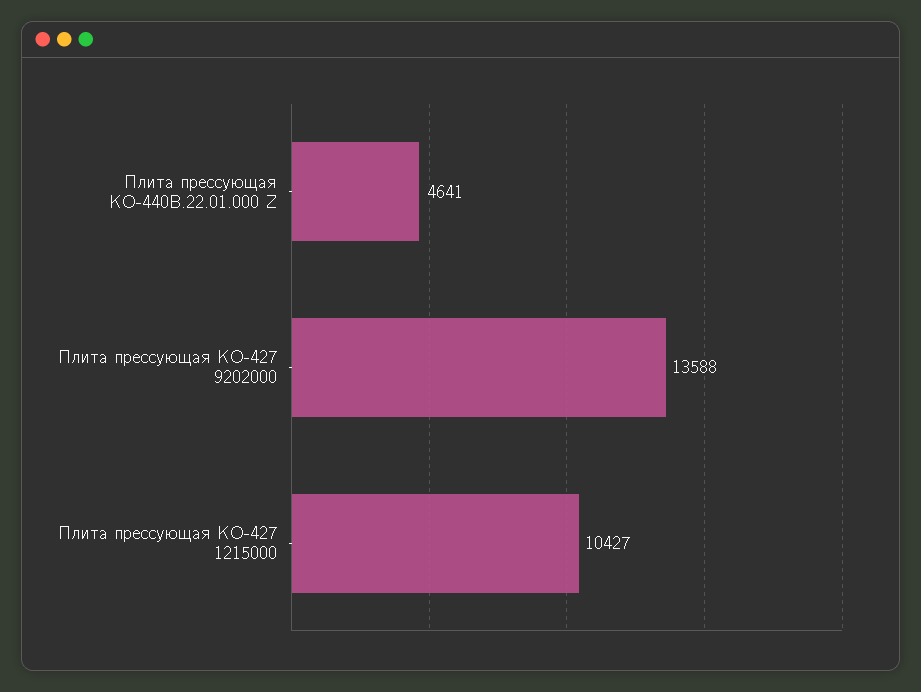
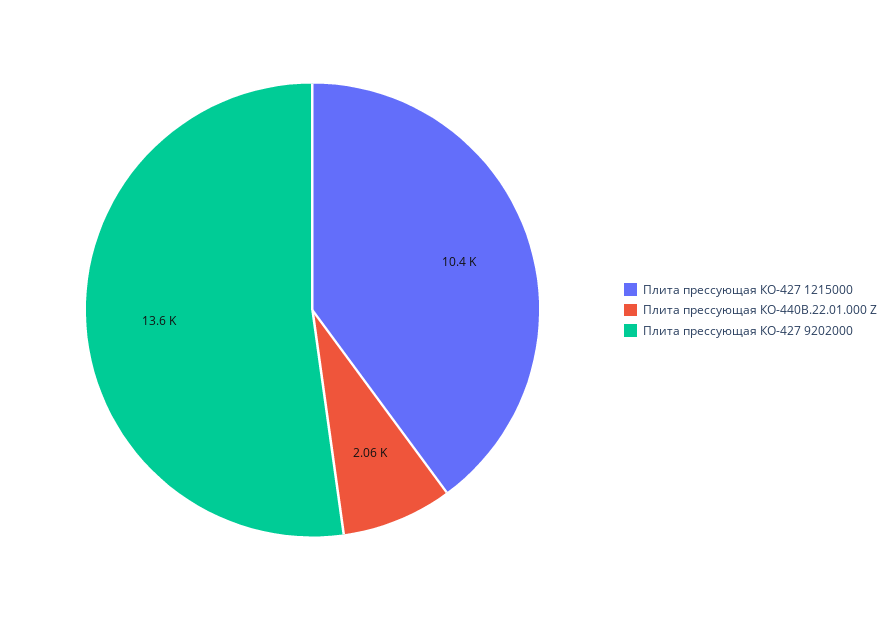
Плита прессующая КО-440В.22.01.000 Z: 4641 -> 2060

